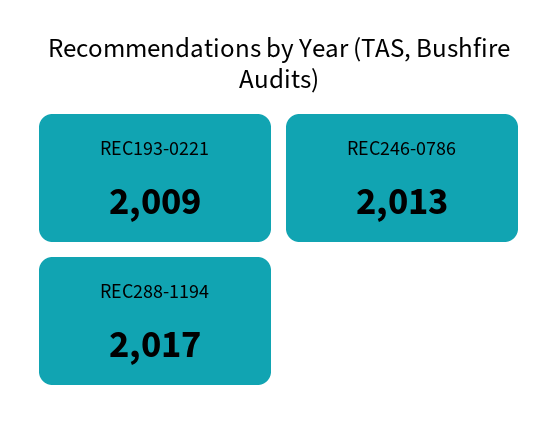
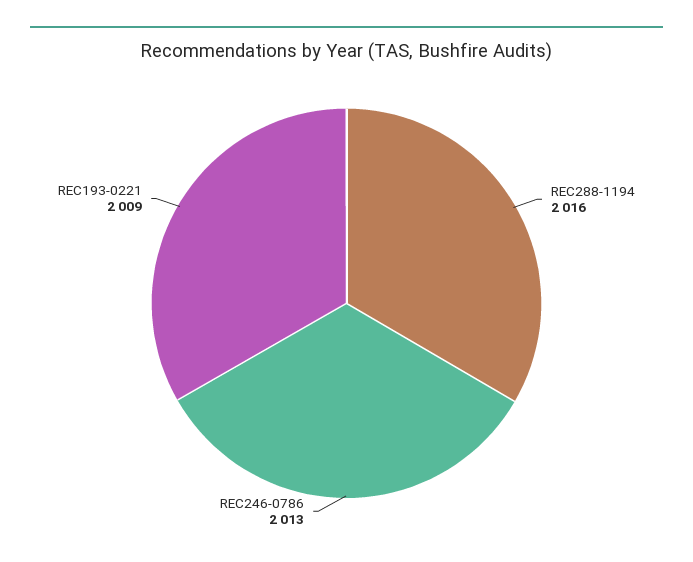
REC288-1194: 2017 -> 2016

